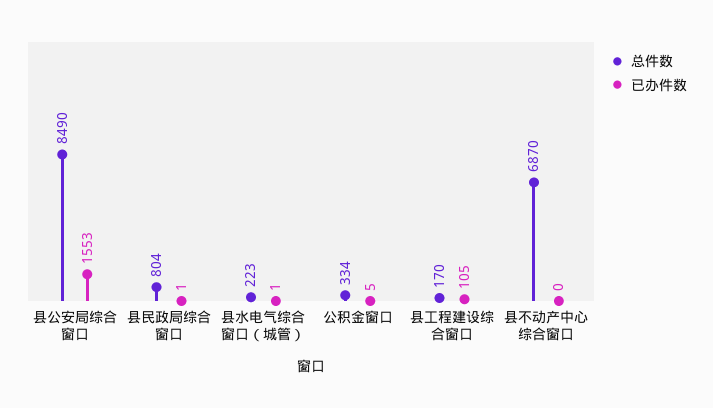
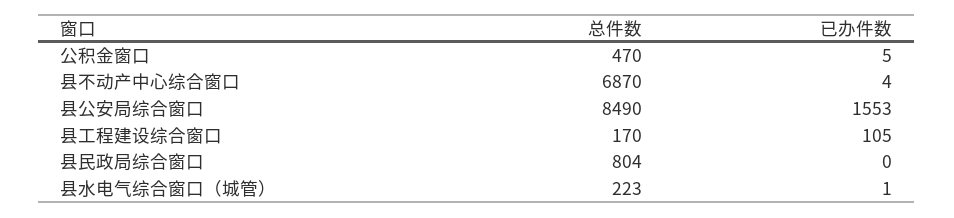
已办件数, 县民政局综合窗口: 1 -> 0
总件数, 公积金窗口: 334 -> 470
已办件数, 县不动产中心综合窗口: 0 -> 4

